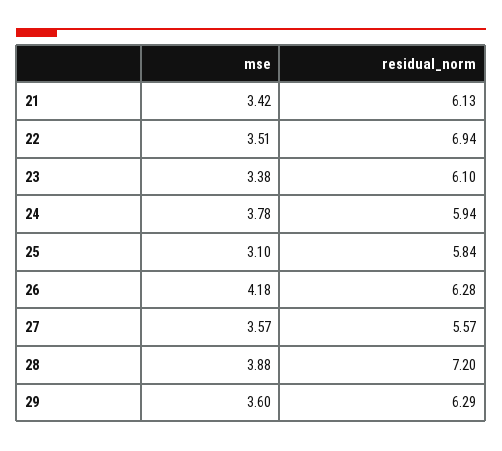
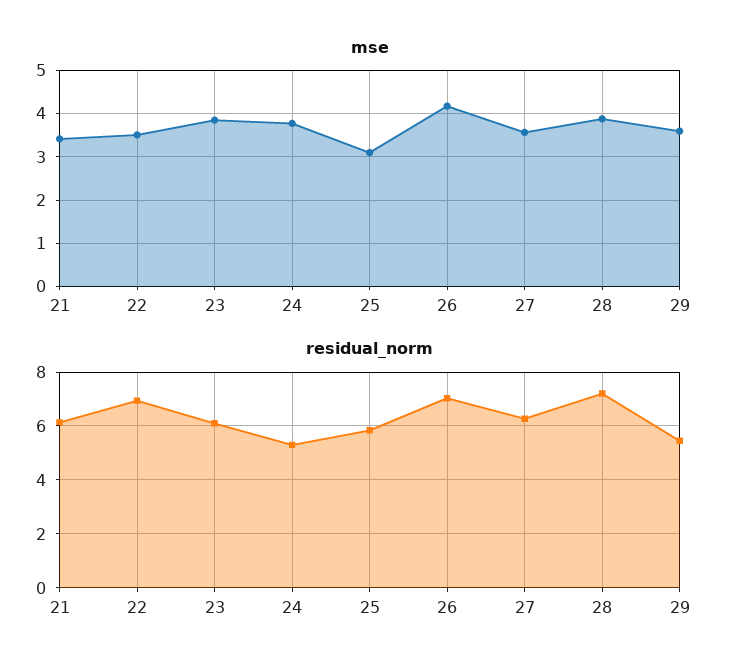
mse, 23: 3.38 -> 3.8
residual_norm, 24: 5.94 -> 5.25
residual_norm, 26: 6.28 -> 7
residual_norm, 27: 5.57 -> 6.25
residual_norm, 29: 6.29 -> 5.5

